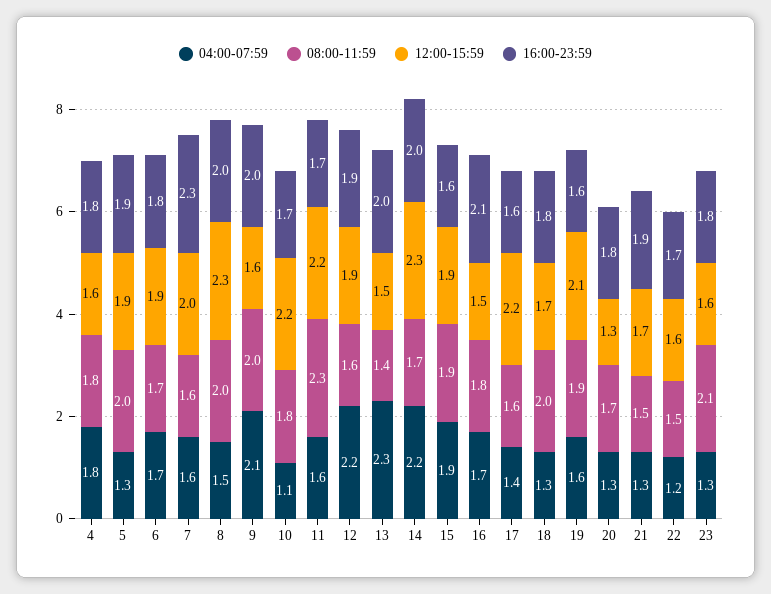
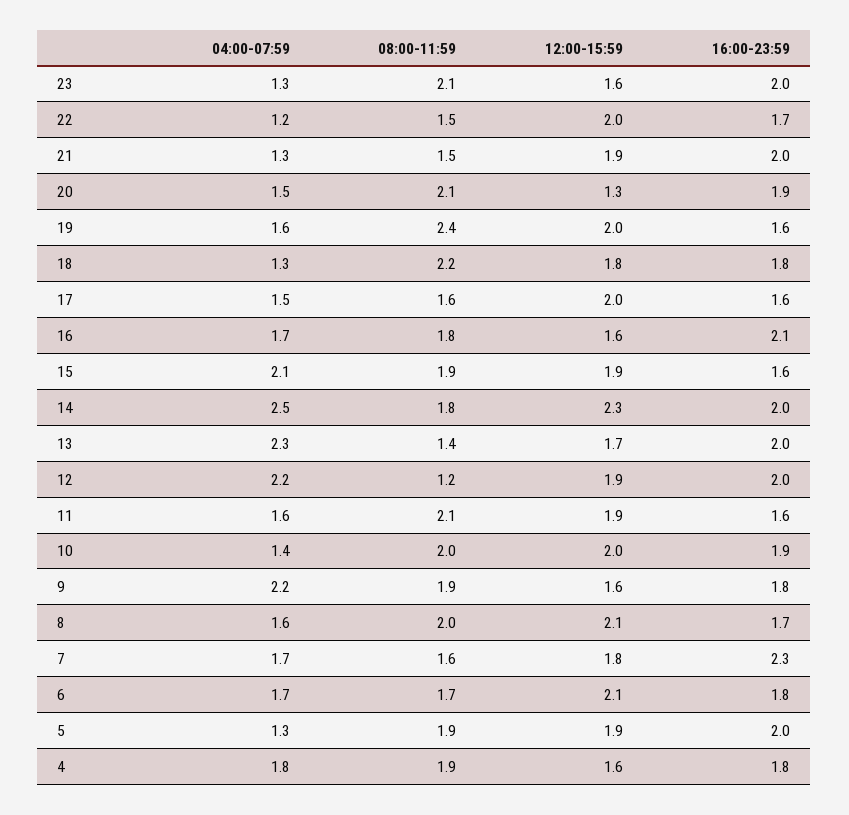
08:00-11:59, 4: 1.8 -> 1.9
08:00-11:59, 5: 2 -> 1.9
16:00-23:59, 5: 1.9 -> 2
12:00-15:59, 6: 1.9 -> 2.1
04:00-07:59, 7: 1.6 -> 1.7
12:00-15:59, 7: 2 -> 1.8
04:00-07:59, 8: 1.5 -> 1.6
12:00-15:59, 8: 2.3 -> 2.1
16:00-23:59, 8: 2 -> 1.7
04:00-07:59, 9: 2.1 -> 2.2
08:00-11:59, 9: 2 -> 1.9
16:00-23:59, 9: 2 -> 1.8
04:00-07:59, 10: 1.1 -> 1.4
08:00-11:59, 10: 1.8 -> 2
12:00-15:59, 10: 2.2 -> 2
16:00-23:59, 10: 1.7 -> 1.9
08:00-11:59, 11: 2.3 -> 2.1
12:00-15:59, 11: 2.2 -> 1.9
16:00-23:59, 11: 1.7 -> 1.6
08:00-11:59, 12: 1.6 -> 1.2
16:00-23:59, 12: 1.9 -> 2
12:00-15:59, 13: 1.5 -> 1.7
04:00-07:59, 14: 2.2 -> 2.5
08:00-11:59, 14: 1.7 -> 1.8
04:00-07:59, 15: 1.9 -> 2.1
12:00-15:59, 16: 1.5 -> 1.6
04:00-07:59, 17: 1.4 -> 1.5
12:00-15:59, 17: 2.2 -> 2
08:00-11:59, 18: 2 -> 2.2
12:00-15:59, 18: 1.7 -> 1.8
08:00-11:59, 19: 1.9 -> 2.4
12:00-15:59, 19: 2.1 -> 2
04:00-07:59, 20: 1.3 -> 1.5
08:00-11:59, 20: 1.7 -> 2.1
16:00-23:59, 20: 1.8 -> 1.9
12:00-15:59, 21: 1.7 -> 1.9
16:00-23:59, 21: 1.9 -> 2
12:00-15:59, 22: 1.6 -> 2
16:00-23:59, 23: 1.8 -> 2

